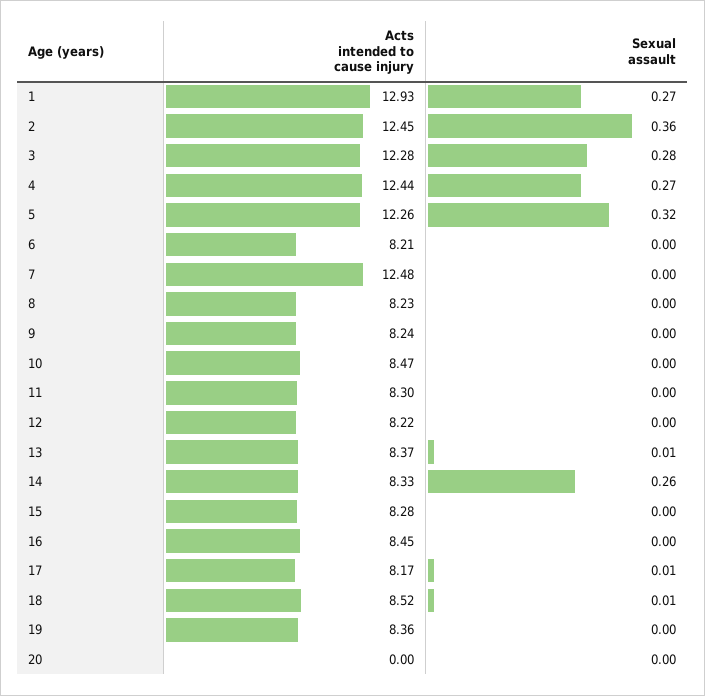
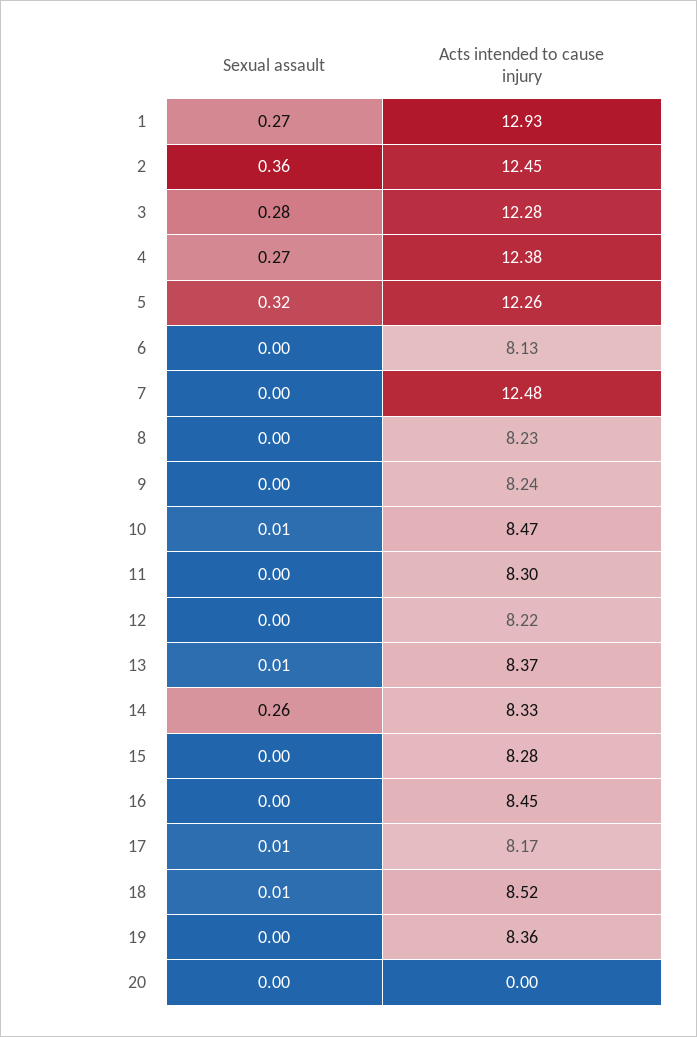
Acts intended to cause injury, 4: 12.44 -> 12.38
Acts intended to cause injury, 6: 8.21 -> 8.13
Sexual assault, 10: 0 -> 0.01

